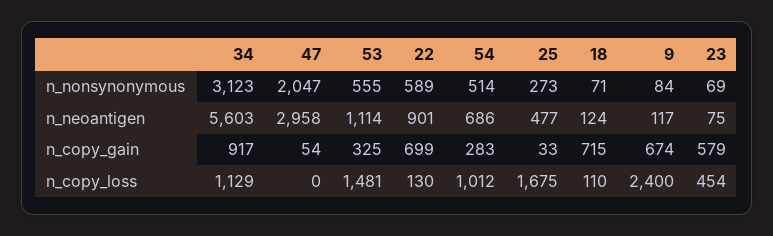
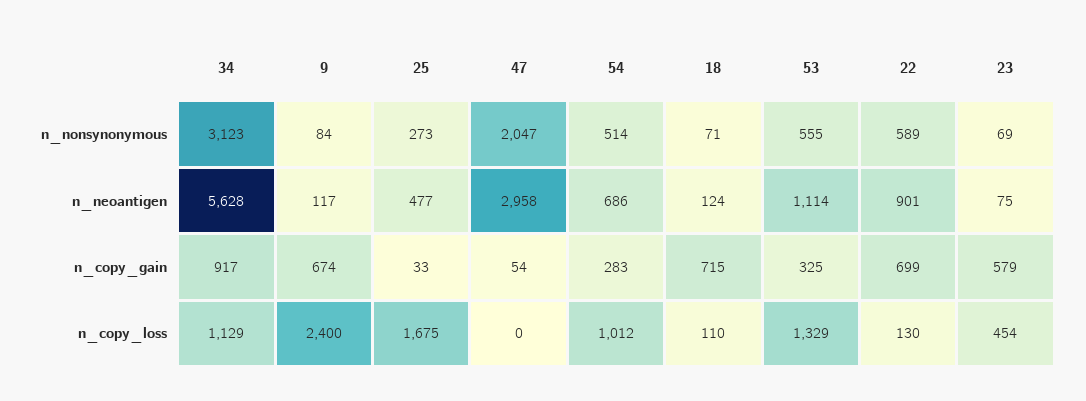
34, n_neoantigen: 5603 -> 5628
53, n_copy_loss: 1481 -> 1329

